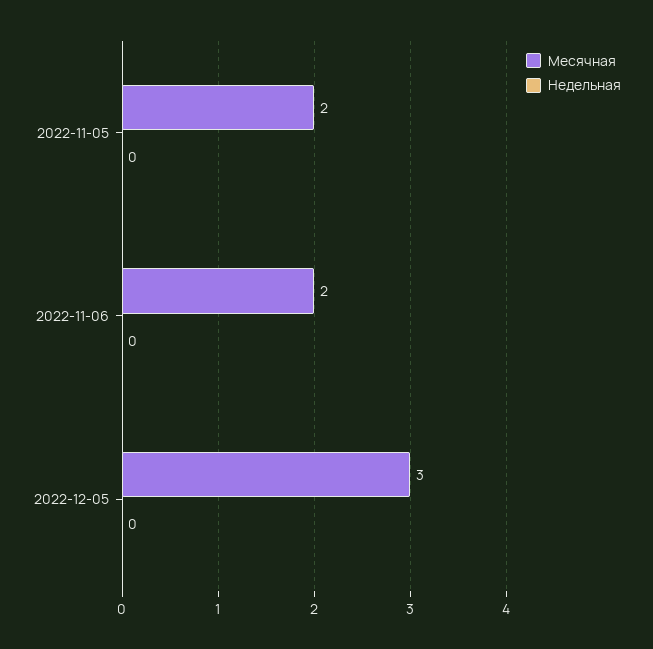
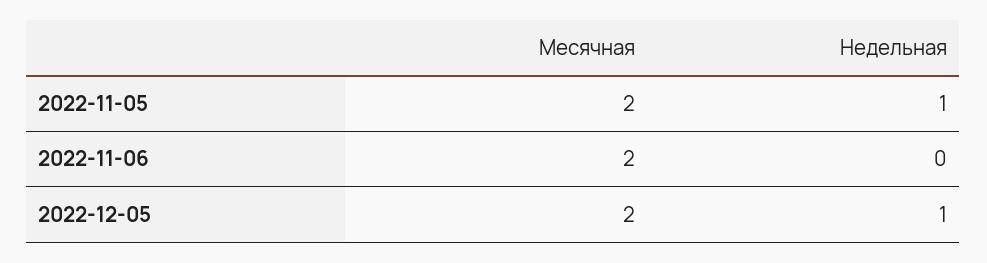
Недельная, 2022-11-05: 0 -> 1
Месячная, 2022-12-05: 3 -> 2
Недельная, 2022-12-05: 0 -> 1

